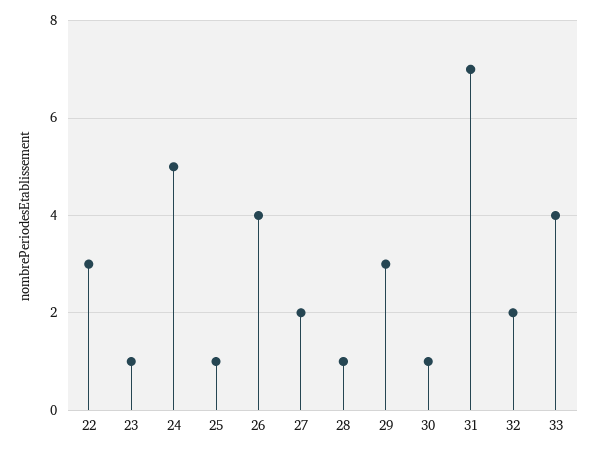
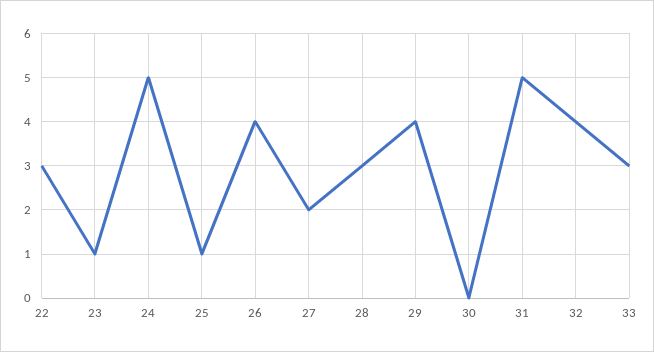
28: 1 -> 3
29: 3 -> 4
30: 1 -> 0
31: 7 -> 5
32: 2 -> 4
33: 4 -> 3

